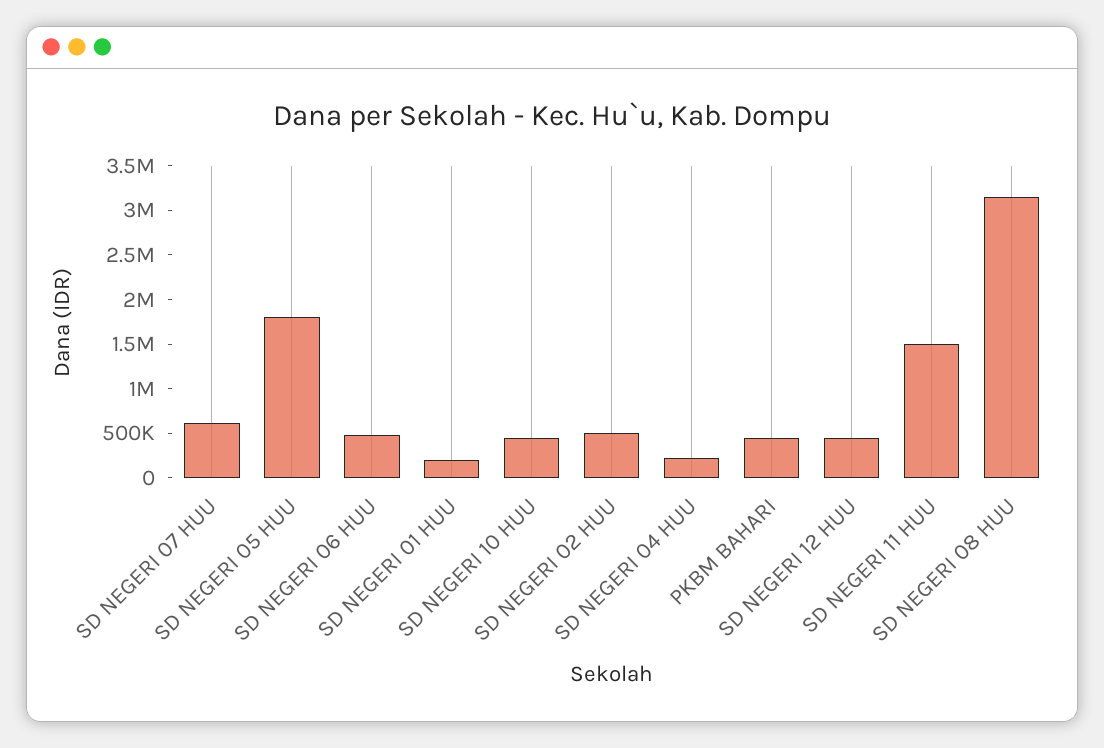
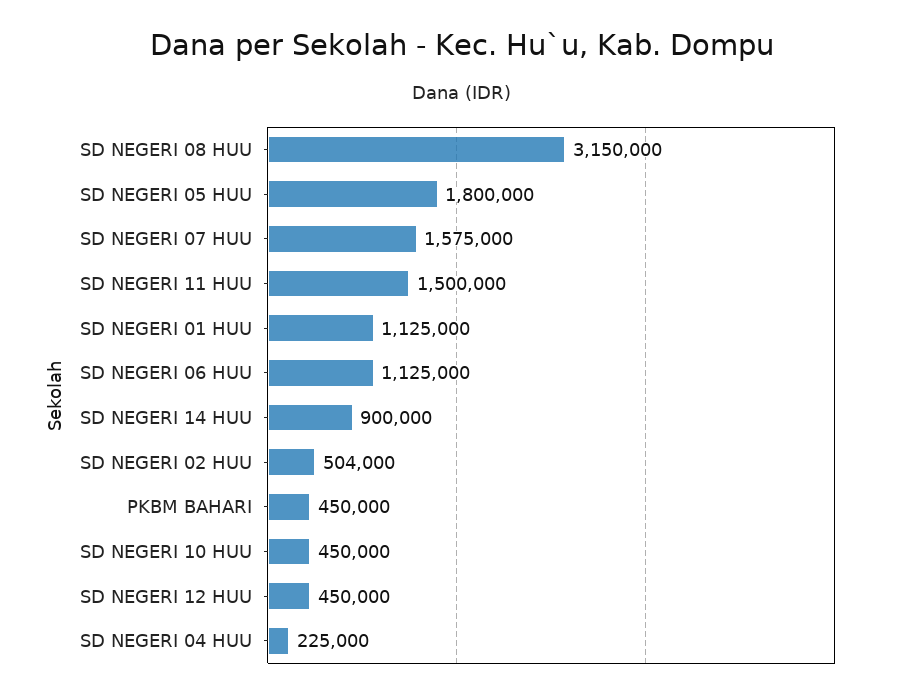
SD NEGERI 07 HUU: 600000 -> 1575000
SD NEGERI 06 HUU: 500000 -> 1125000
SD NEGERI 01 HUU: 200000 -> 1125000
SD NEGERI 14 HUU: none -> 900000

